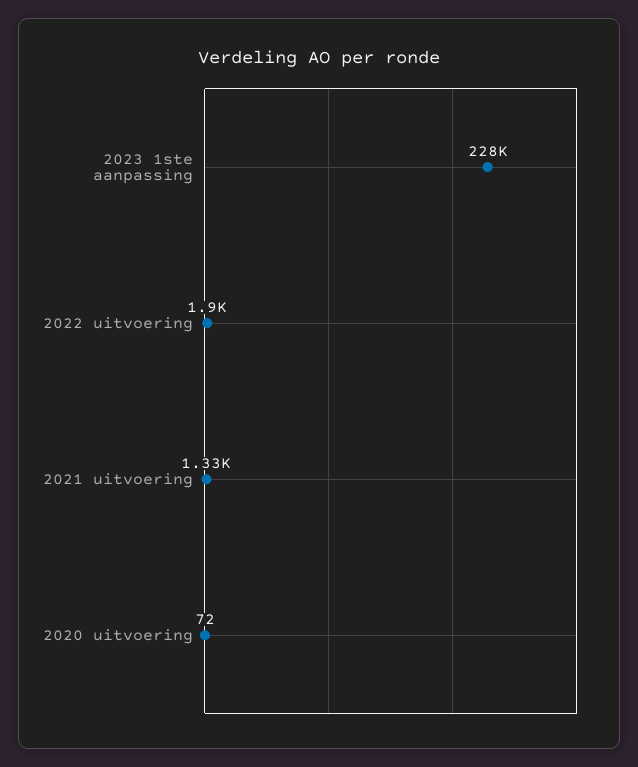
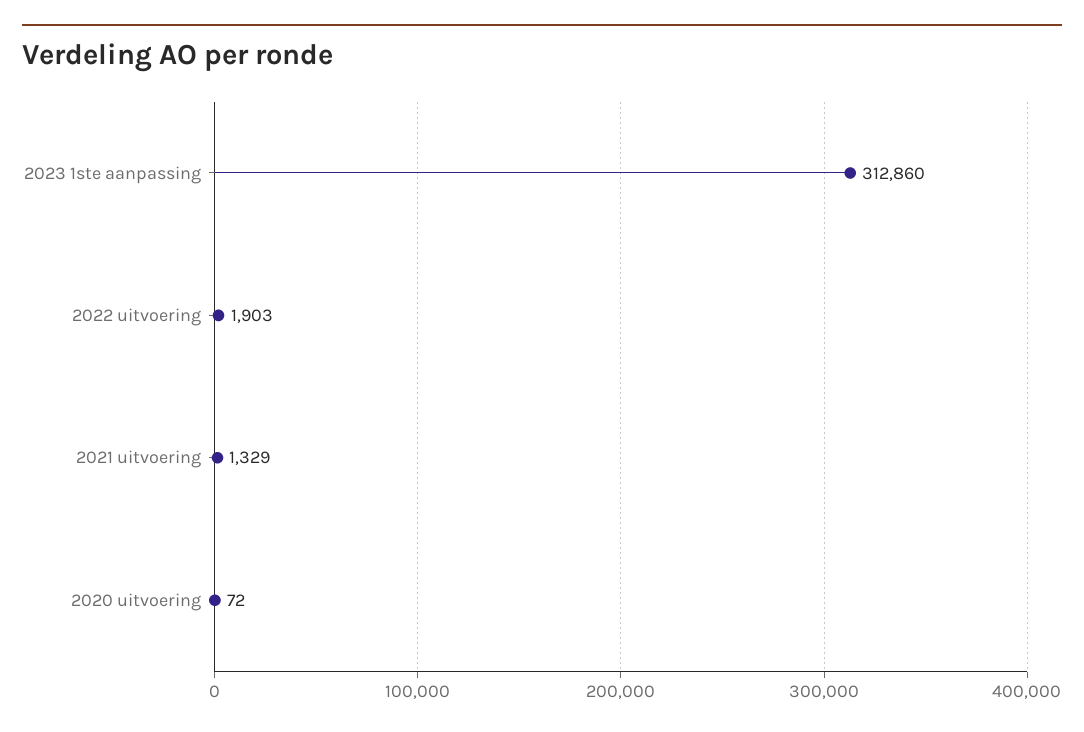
2023 1ste aanpassing: 228000 -> 312860

